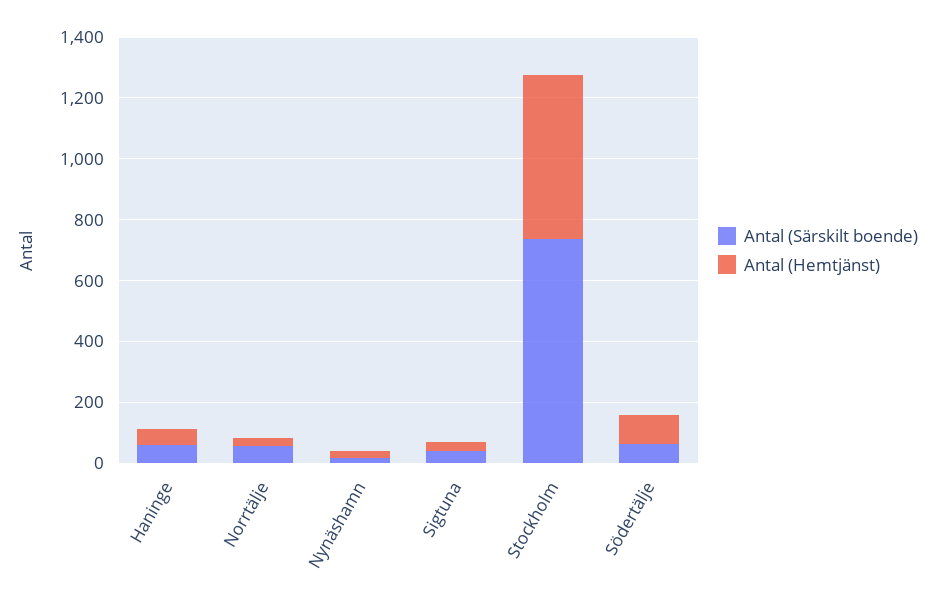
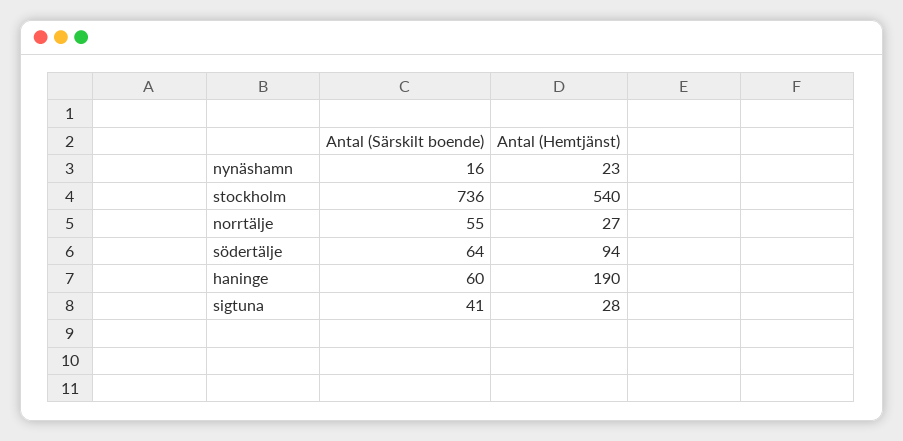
Antal (Hemtjänst), Haninge: 50 -> 190

